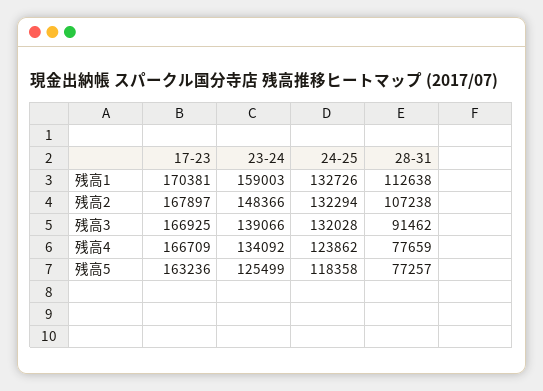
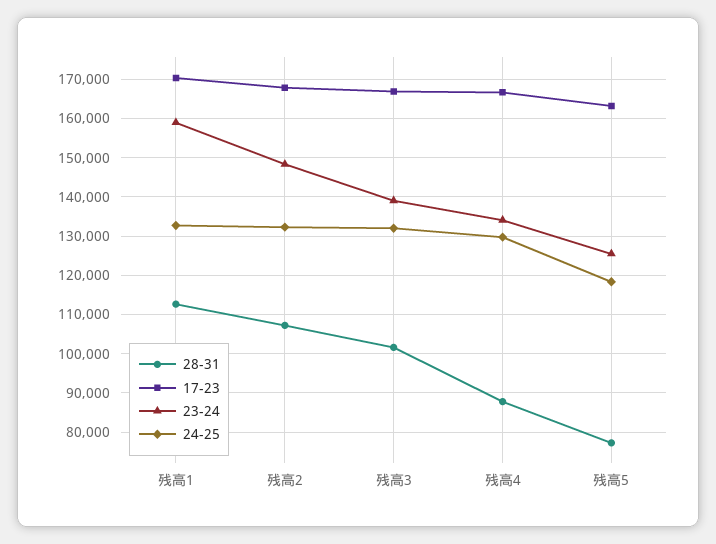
28-31, 残高3: 91462 -> 102000
24-25, 残高4: 123862 -> 130000
28-31, 残高4: 77659 -> 88000

